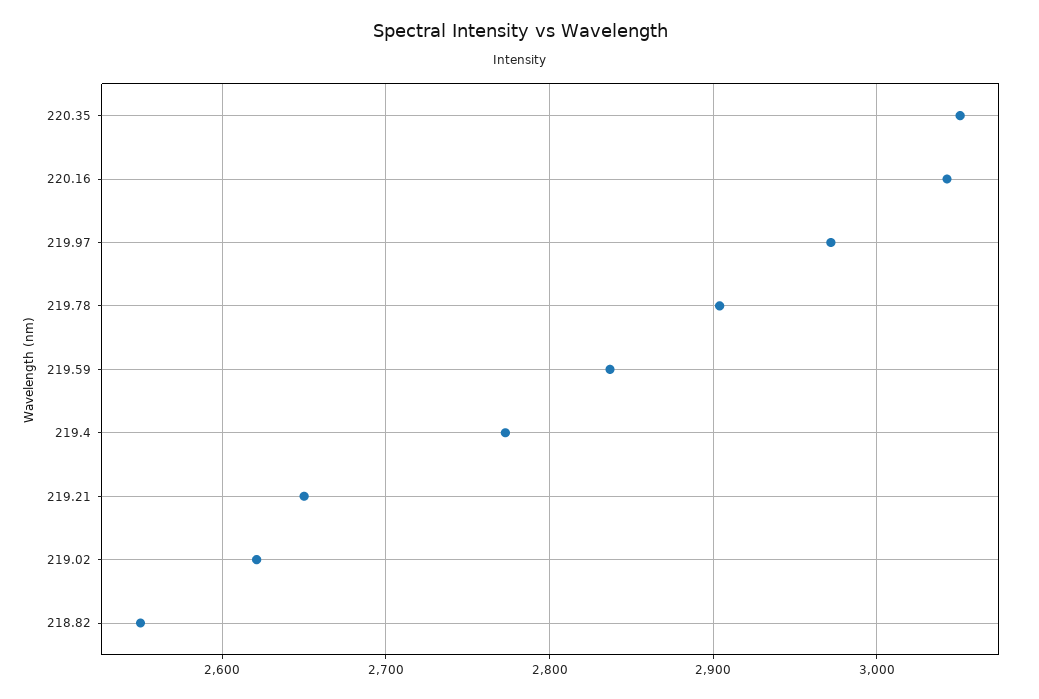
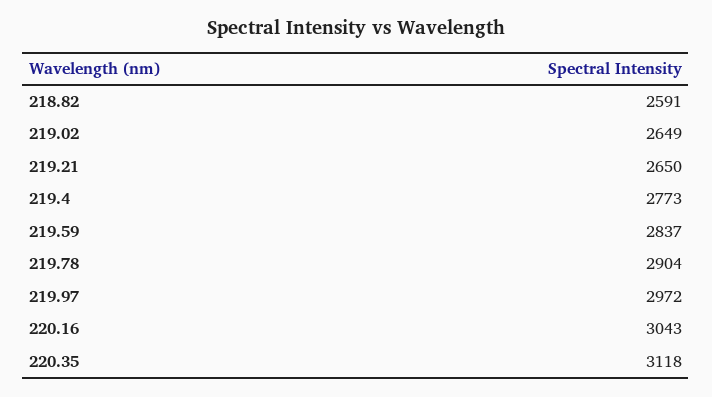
220.35: 3050 -> 3118
219.02: 2620 -> 2649
218.82: 2550 -> 2591

